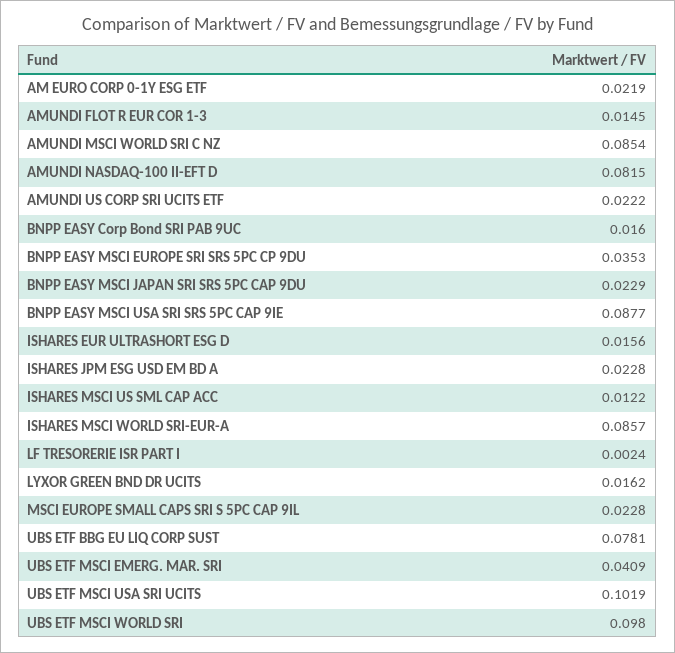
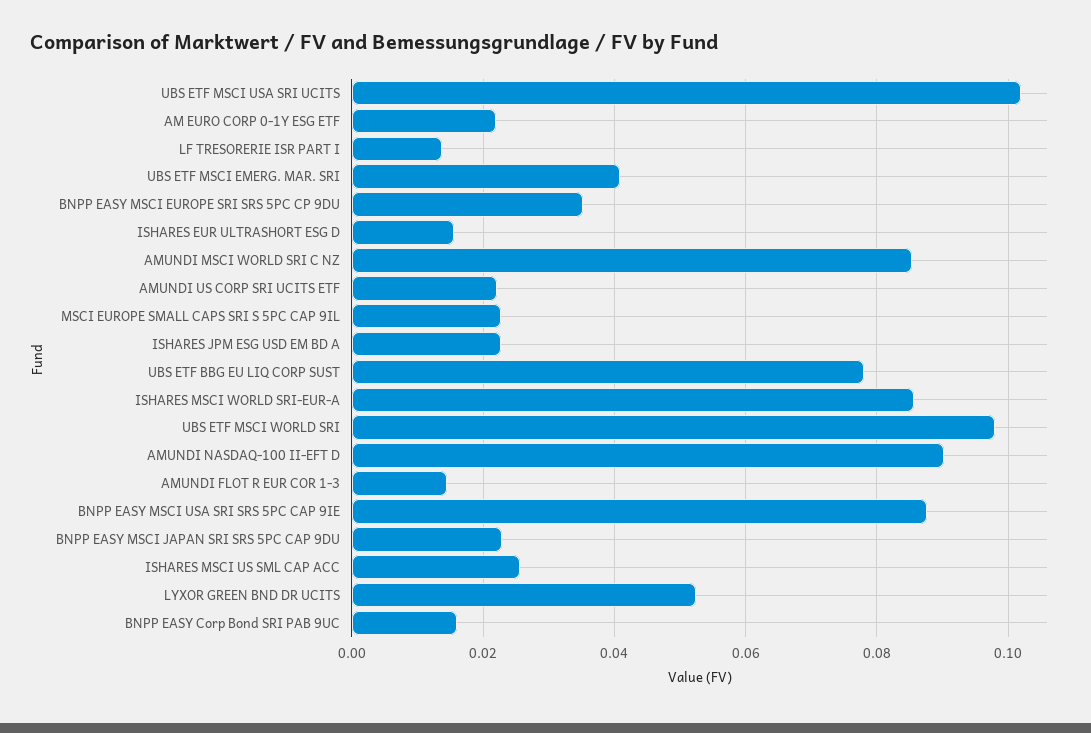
AMUNDI NASDAQ-100 II-EFT D: 0.0815 -> 0.09
ISHARES MSCI US SML CAP ACC: 0.0122 -> 0.026
LF TRESORERIE ISR PART I: 0.0024 -> 0.014
LYXOR GREEN BND DR UCITS: 0.0162 -> 0.052

